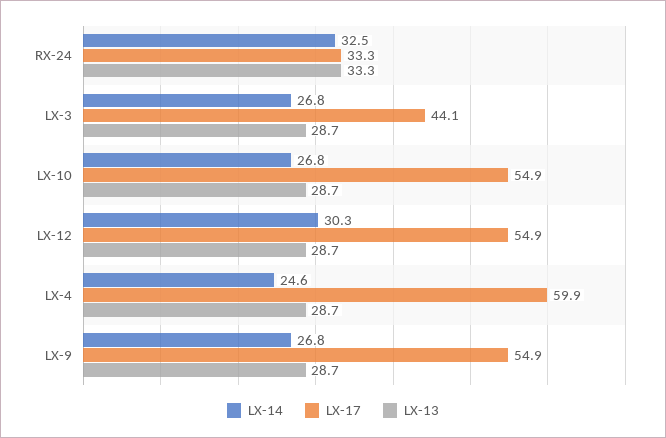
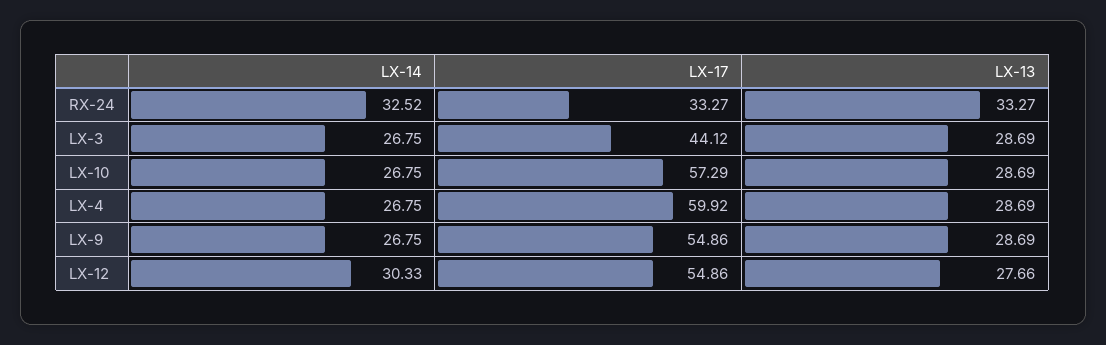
LX-17, LX-10: 54.9 -> 57.29
LX-13, LX-12: 28.7 -> 27.66
LX-14, LX-4: 24.6 -> 26.75

